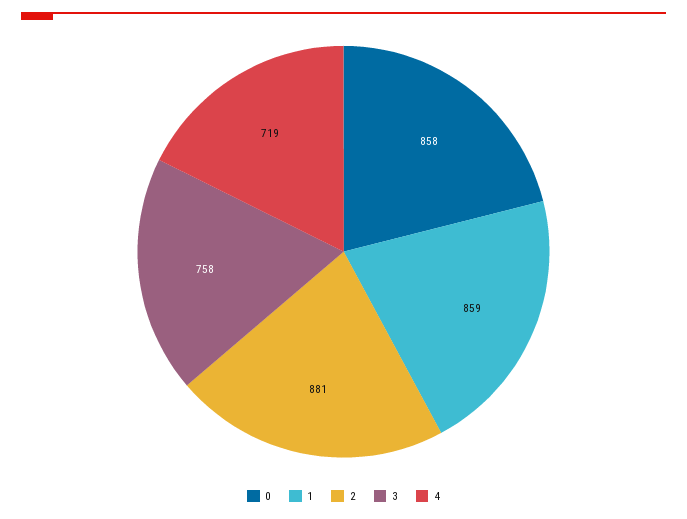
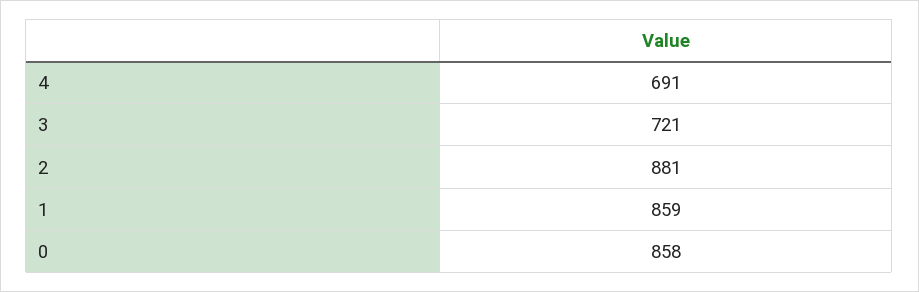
3: 758 -> 721
4: 719 -> 691

